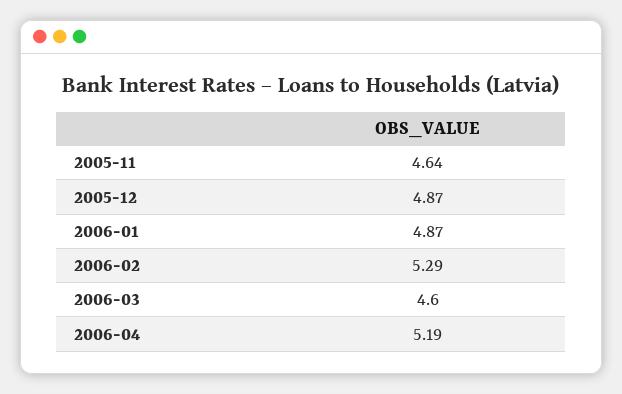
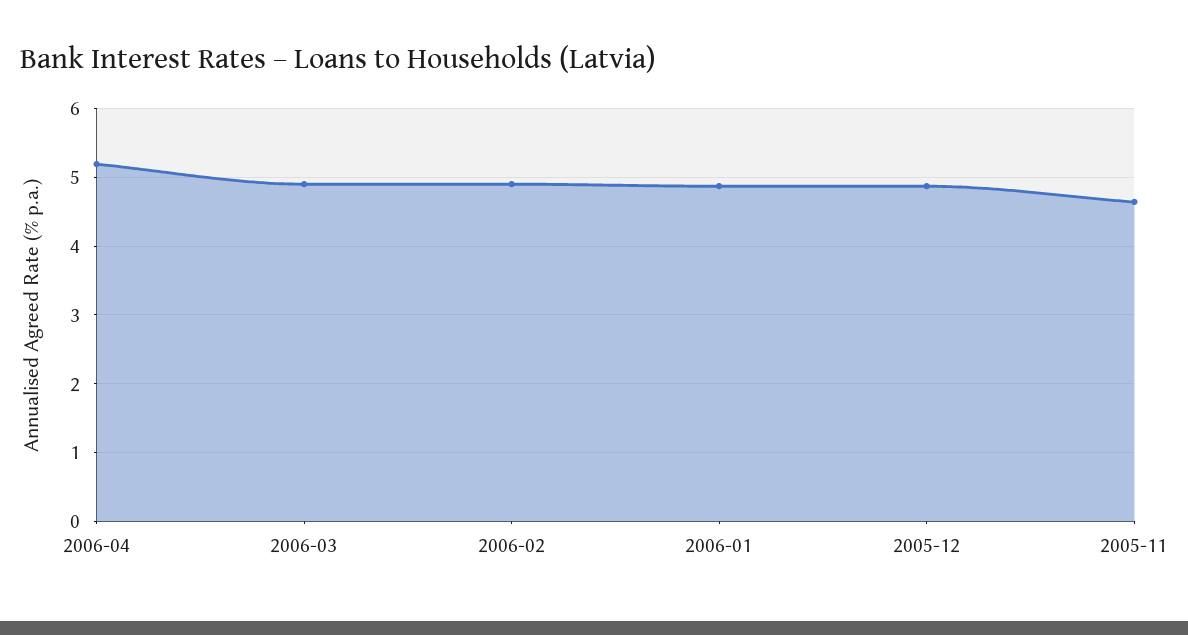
2006-02: 5.29 -> 4.9
2006-03: 4.6 -> 4.9

